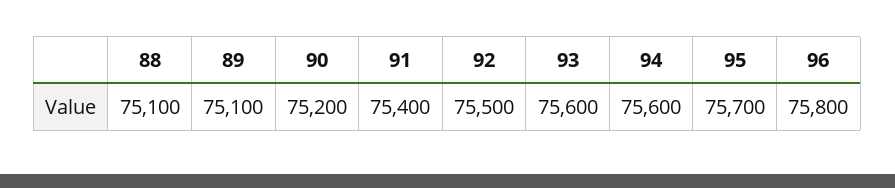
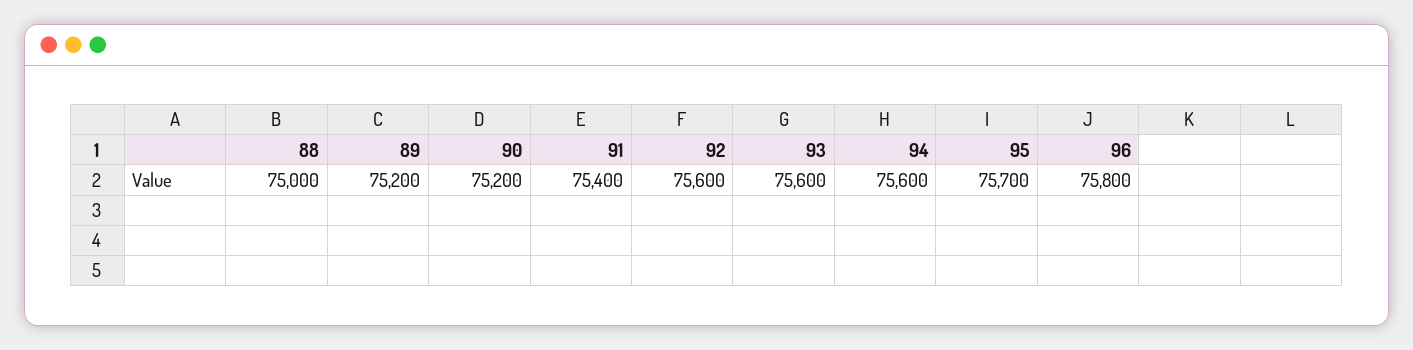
88: 75100 -> 75000
89: 75100 -> 75200
92: 75500 -> 75600

